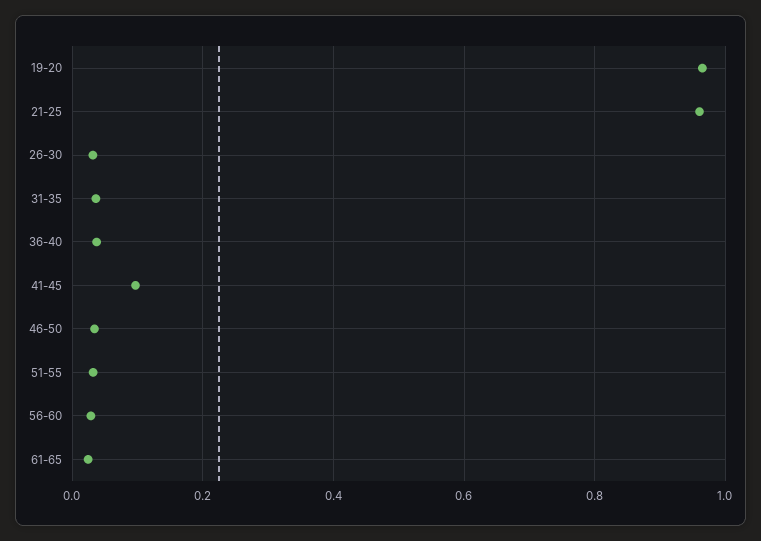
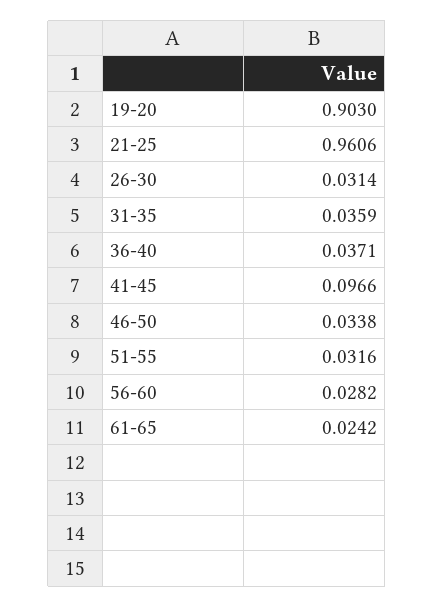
19-20: 0.96 -> 0.903

